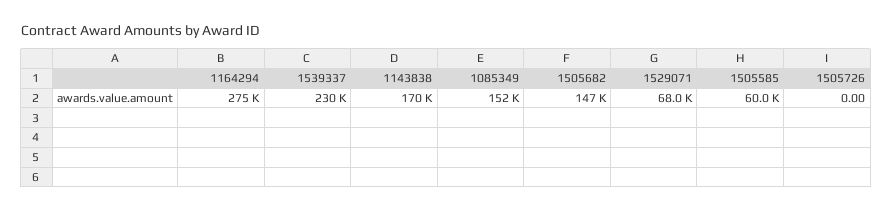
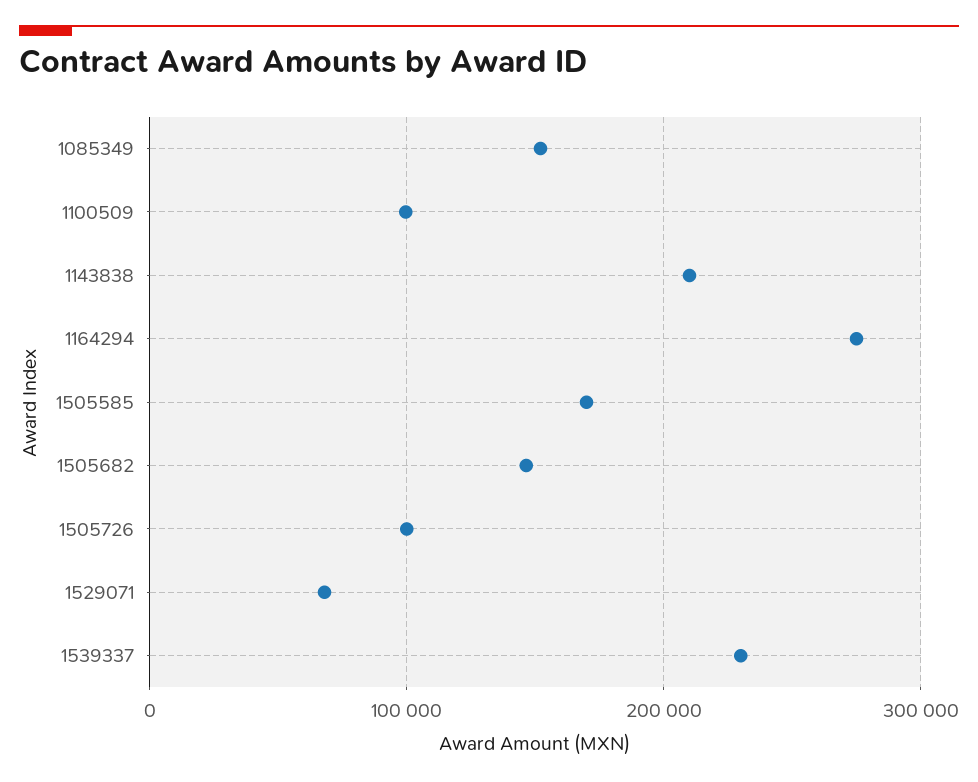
1143838: 170000 -> 210000
1505585: 60000 -> 170000
1505726: 0 -> 100000
1100509: none -> 100000

